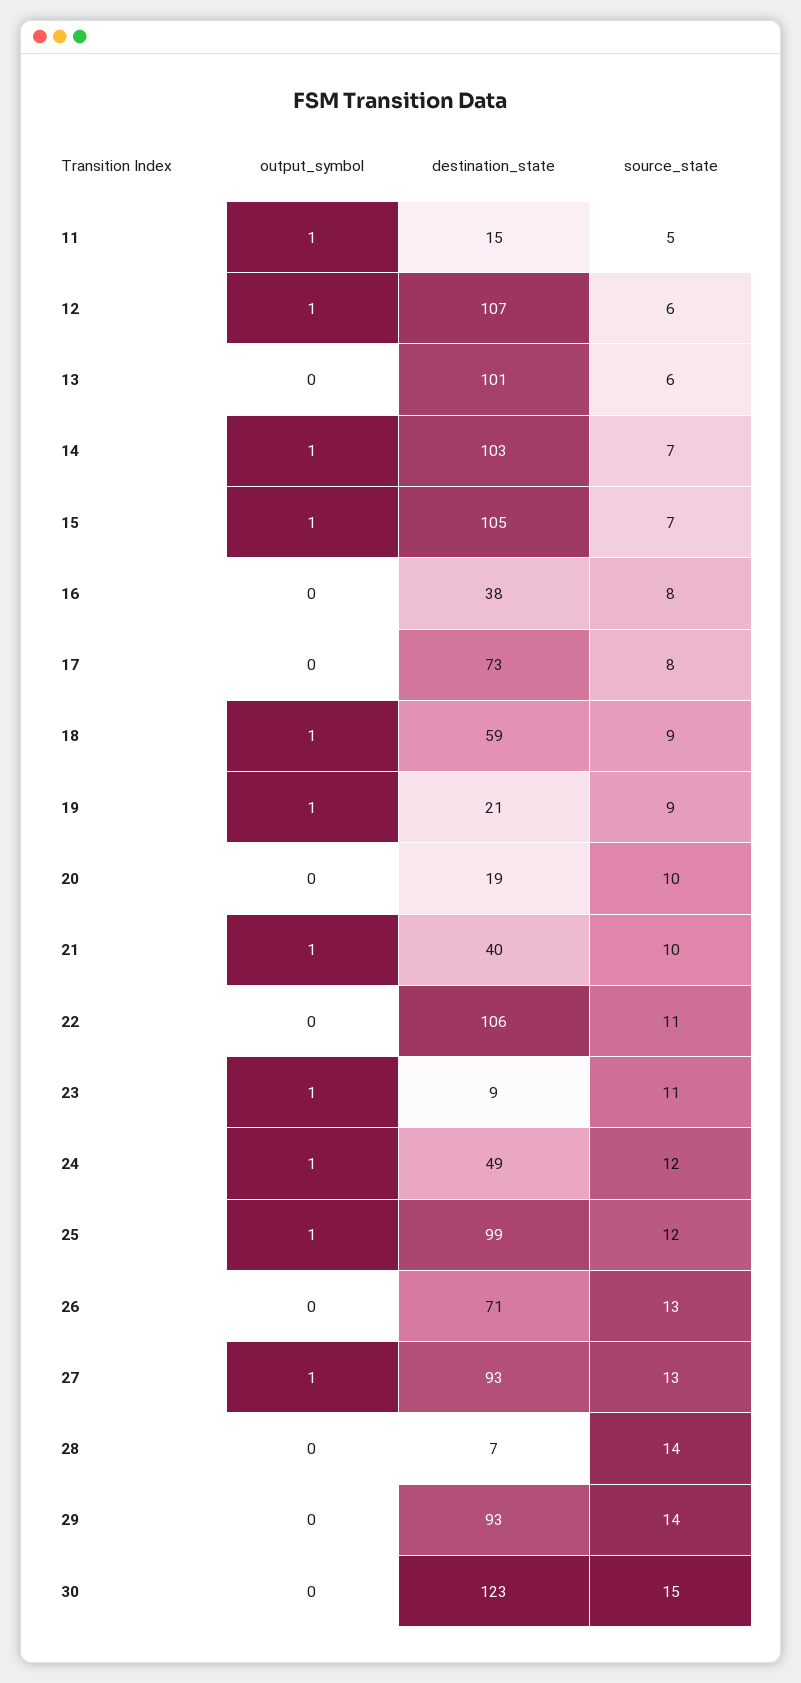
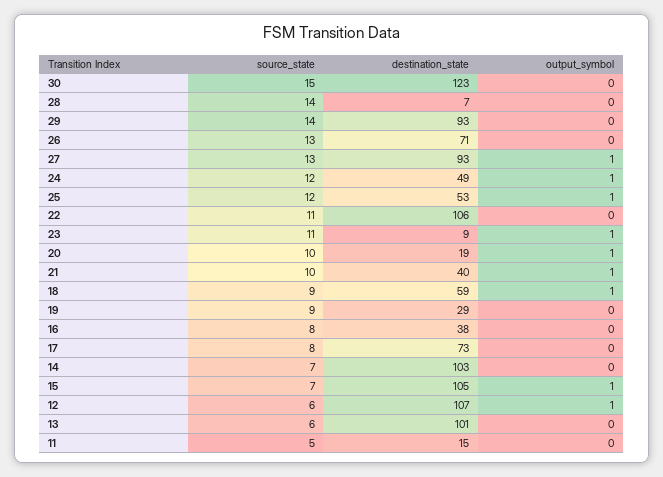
output_symbol, 11: 1 -> 0
output_symbol, 14: 1 -> 0
output_symbol, 19: 1 -> 0
destination_state, 19: 21 -> 29
output_symbol, 20: 0 -> 1
destination_state, 25: 99 -> 53

